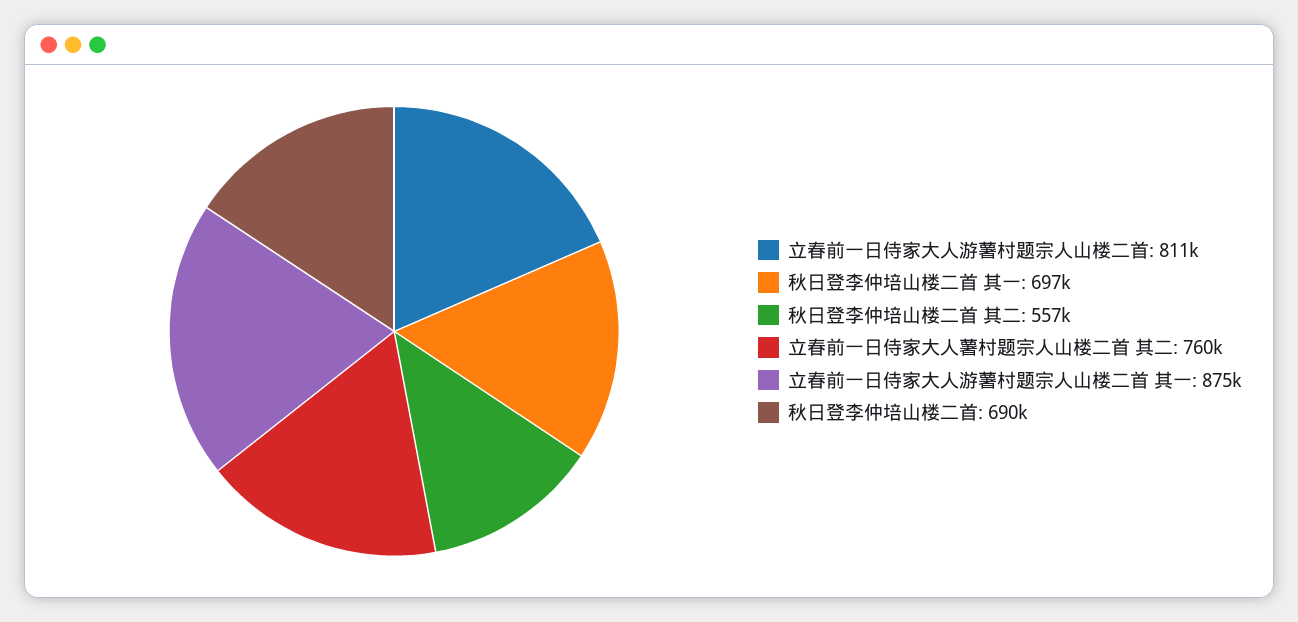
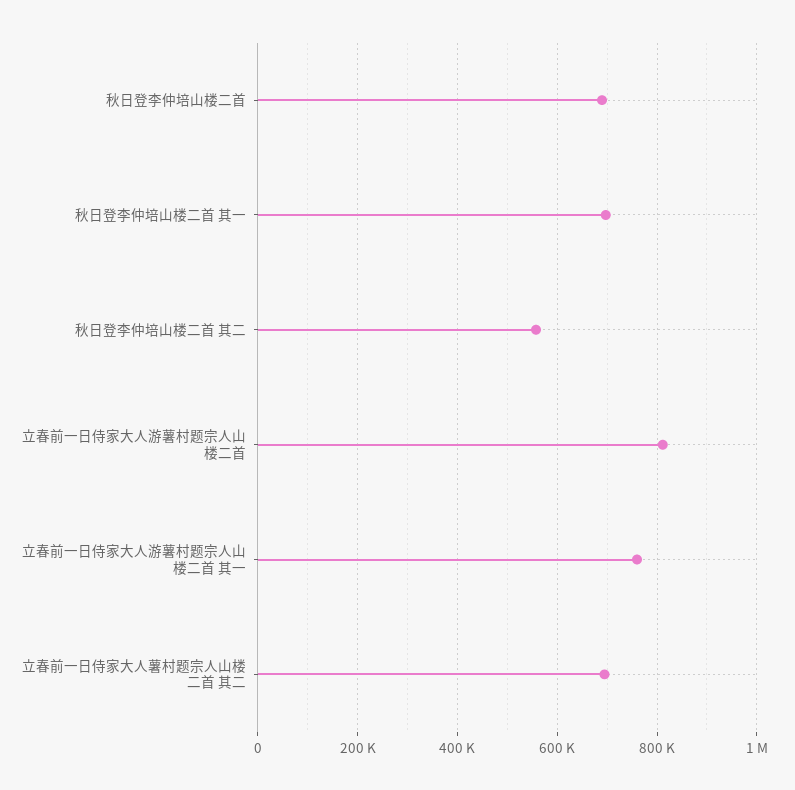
立春前一日侍家大人薯村题宗人山楼二首 其二: 760000 -> 700000
立春前一日侍家大人游薯村题宗人山楼二首 其一: 875000 -> 760000

